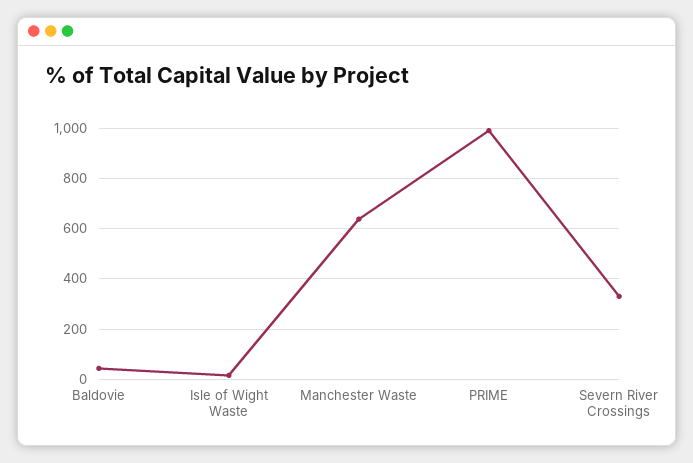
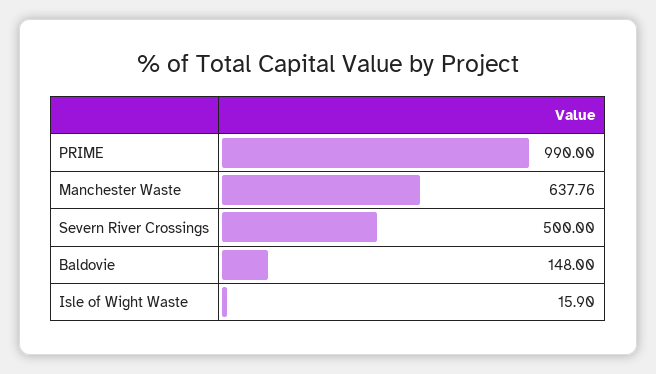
Baldovie: 50 -> 148
Severn River Crossings: 325 -> 500

